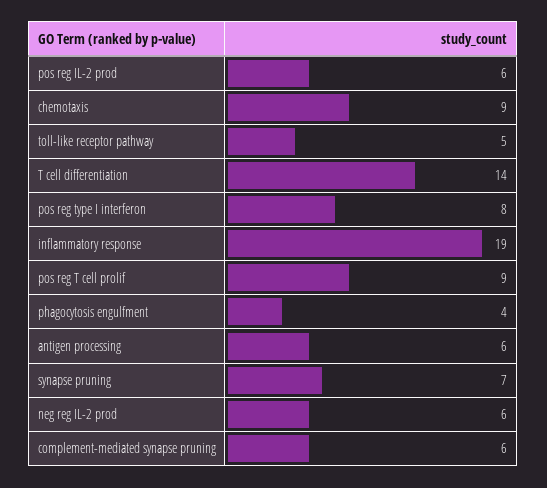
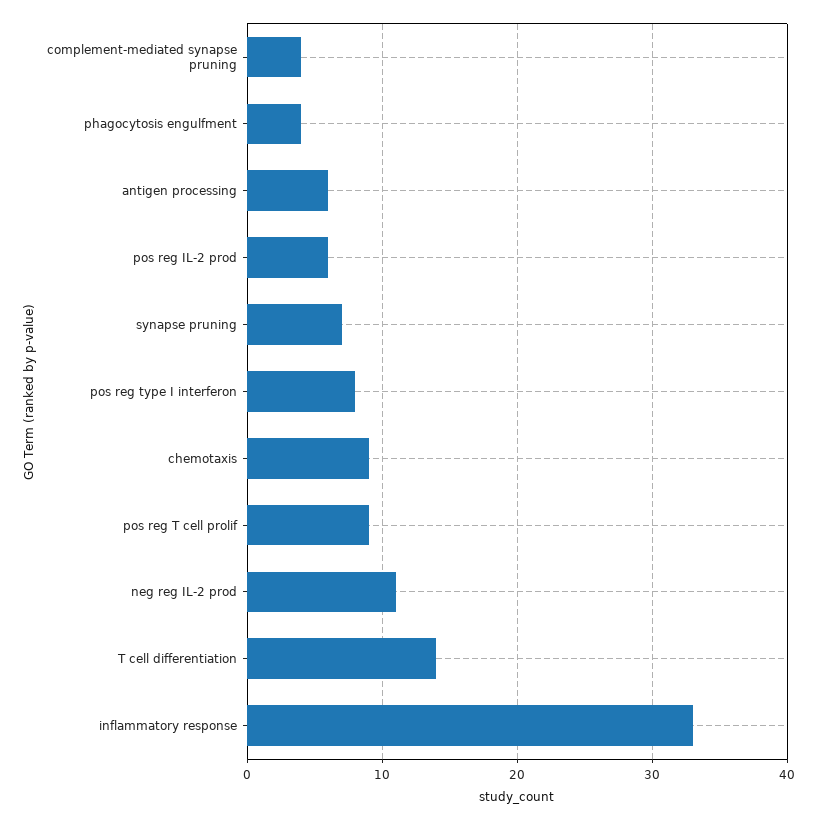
toll-like receptor pathway: 5 -> none
inflammatory response: 19 -> 33
neg reg IL-2 prod: 6 -> 11
complement-mediated synapse pruning: 6 -> 4

